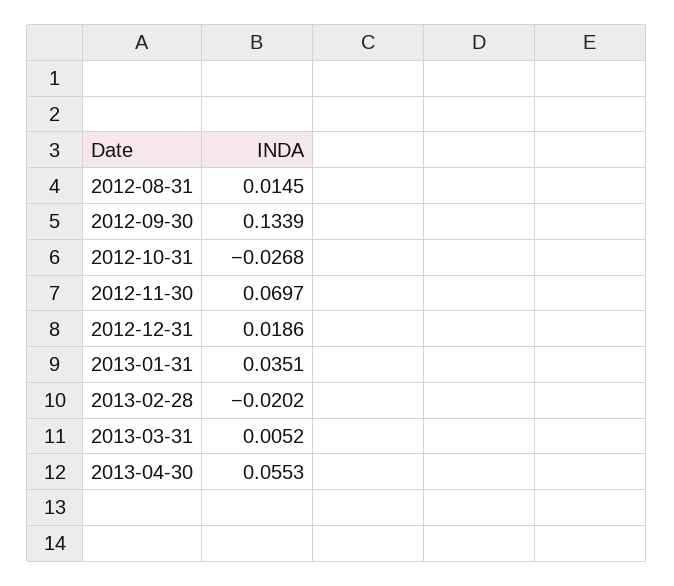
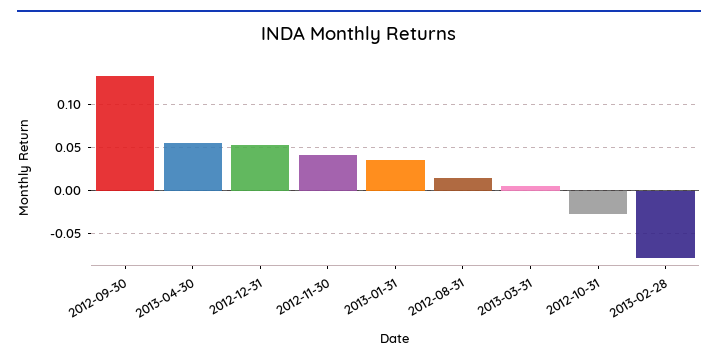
2012-11-30: 0.0697 -> 0.04
2012-12-31: 0.0186 -> 0.05
2013-02-28: -0.0202 -> -0.08

